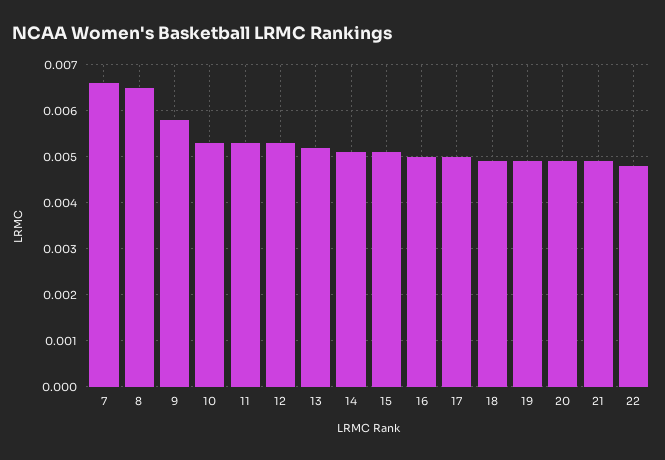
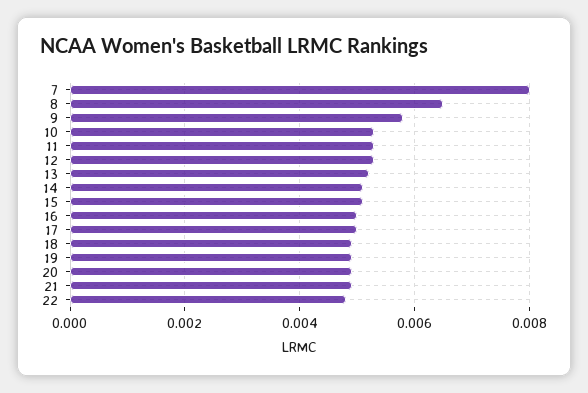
7: 0.0065 -> 0.008

